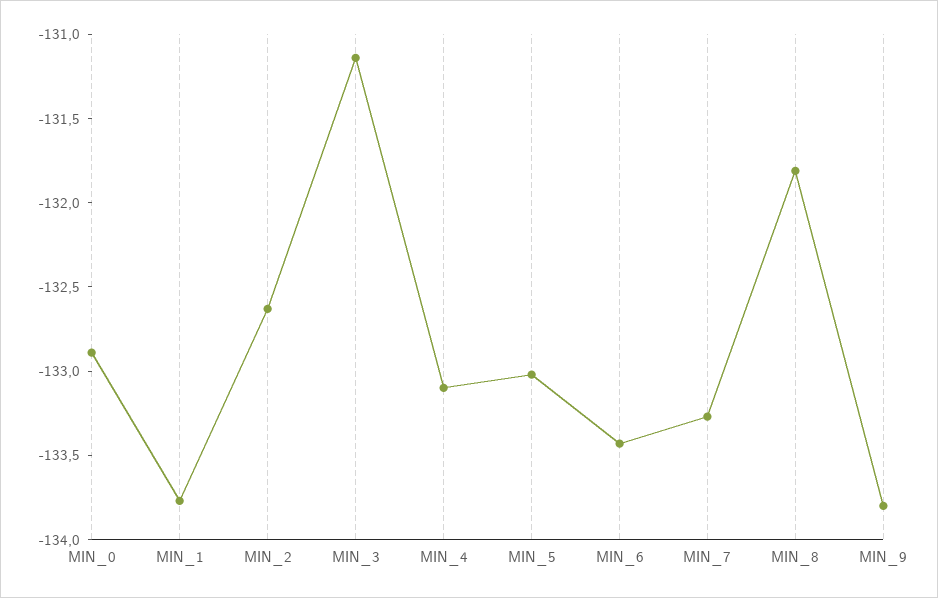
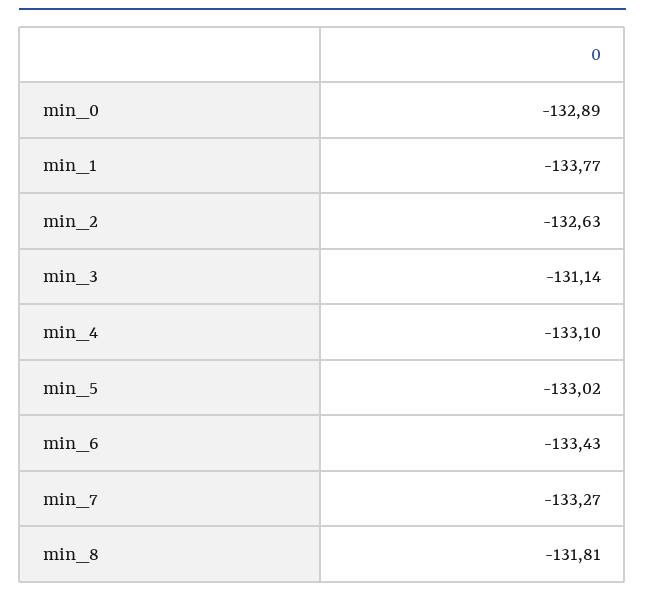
MIN_9: -133.8 -> none

